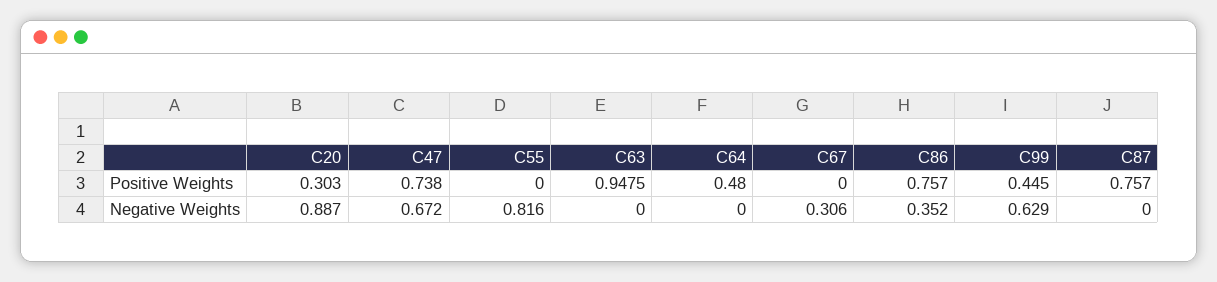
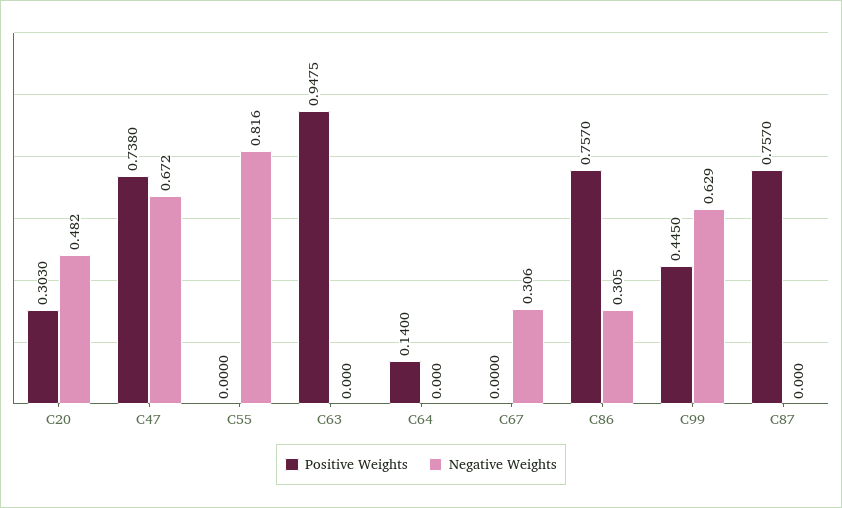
Positive Weights, C64: 0.48 -> 0.14
Negative Weights, C20: 0.887 -> 0.482
Negative Weights, C86: 0.352 -> 0.305

